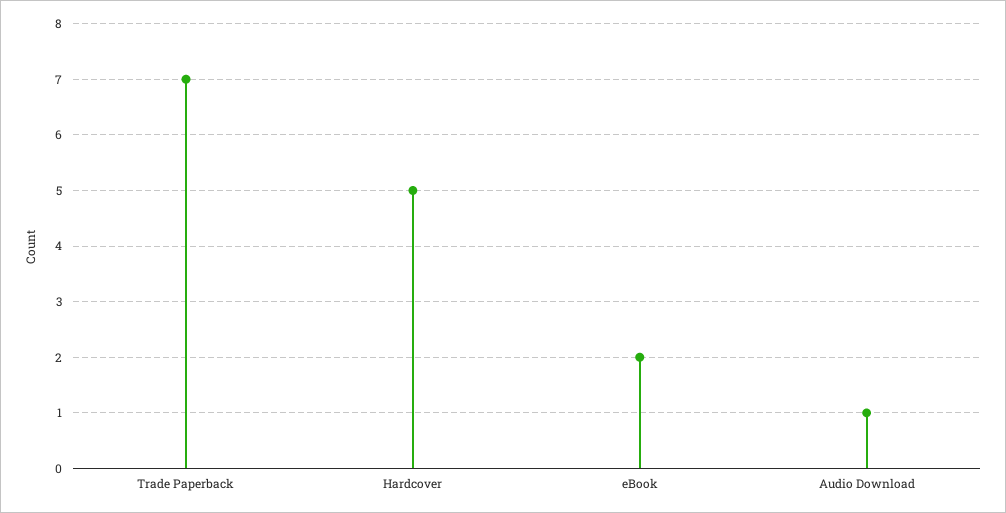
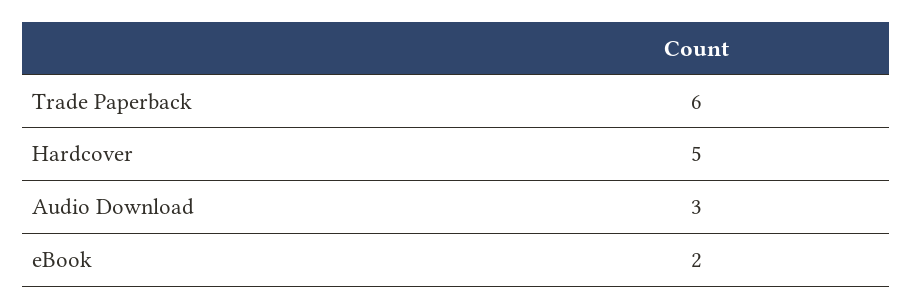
Trade Paperback: 7 -> 6
Audio Download: 1 -> 3

